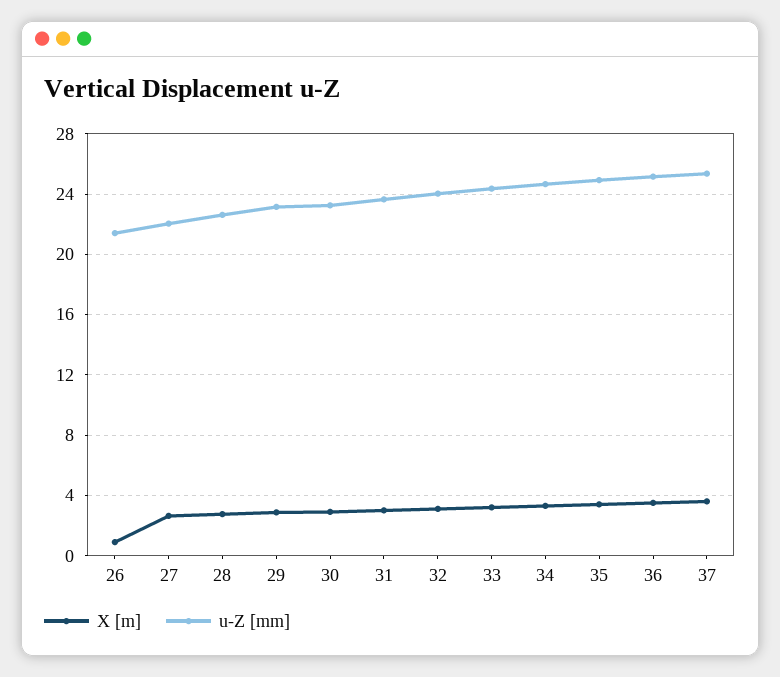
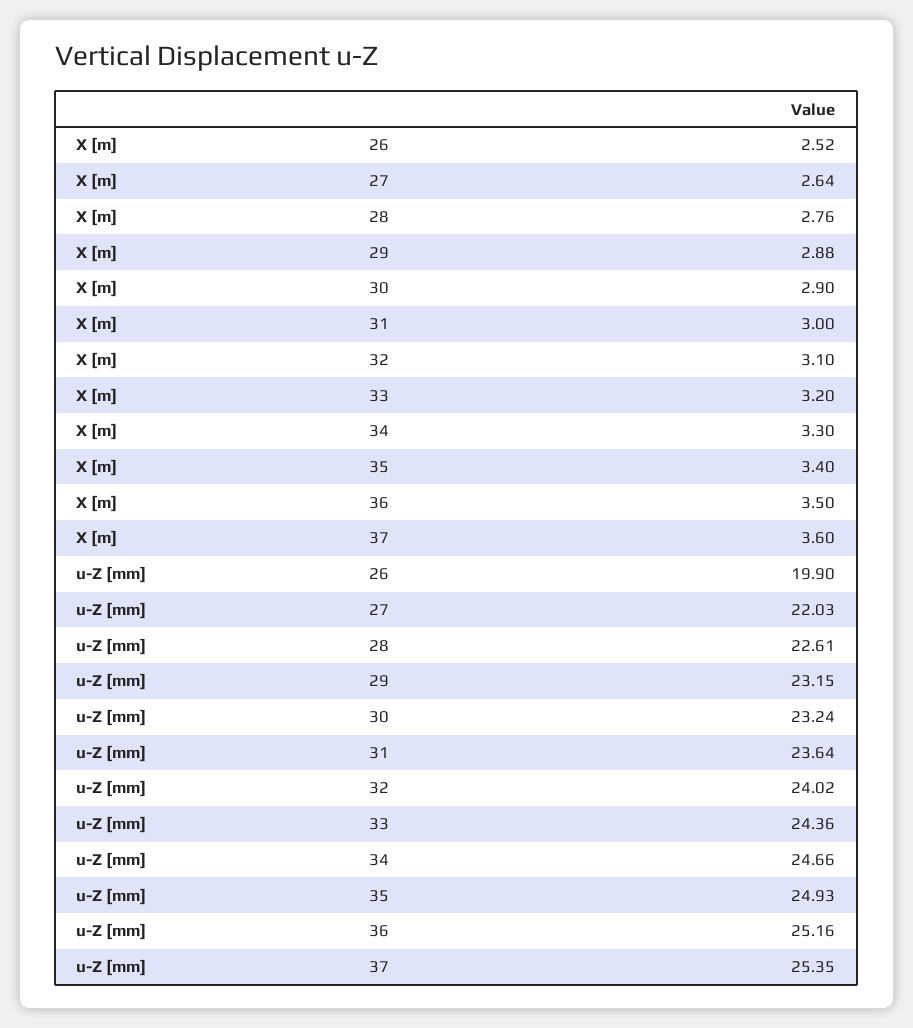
X [m], 26: 1 -> 2.52
u-Z [mm], 26: 21.5 -> 19.9

